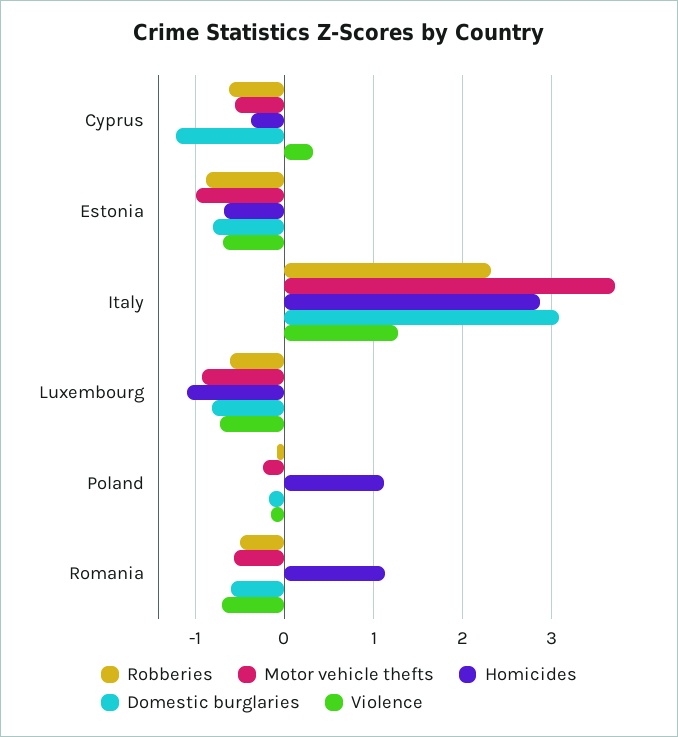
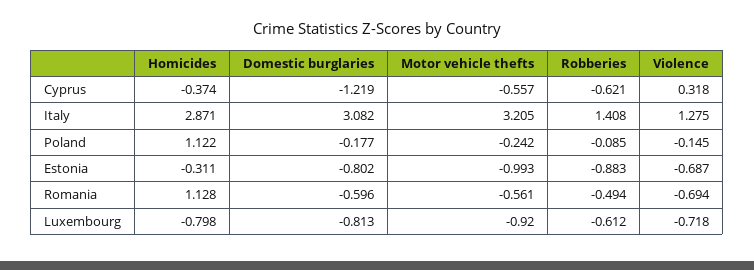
Homicides, Estonia: -0.7 -> -0.311
Robberies, Italy: 2.3 -> 1.408
Motor vehicle thefts, Italy: 3.7 -> 3.205
Homicides, Luxembourg: -1.1 -> -0.798

